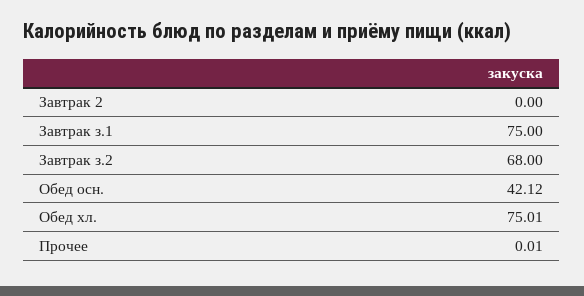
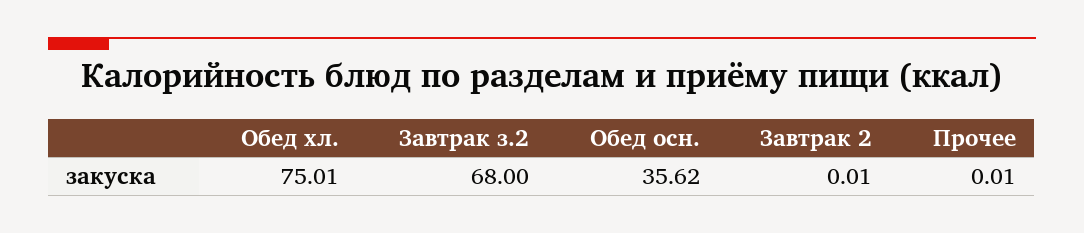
Завтрак 2: 0 -> 0.01
Завтрак з.1: 75 -> none
Обед осн.: 42.12 -> 35.62

